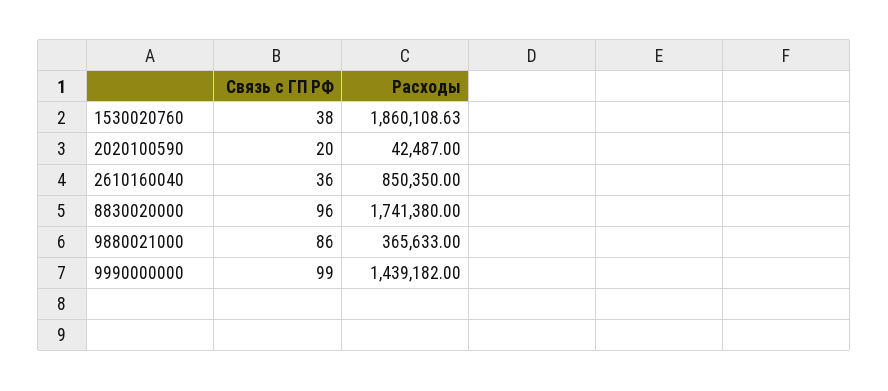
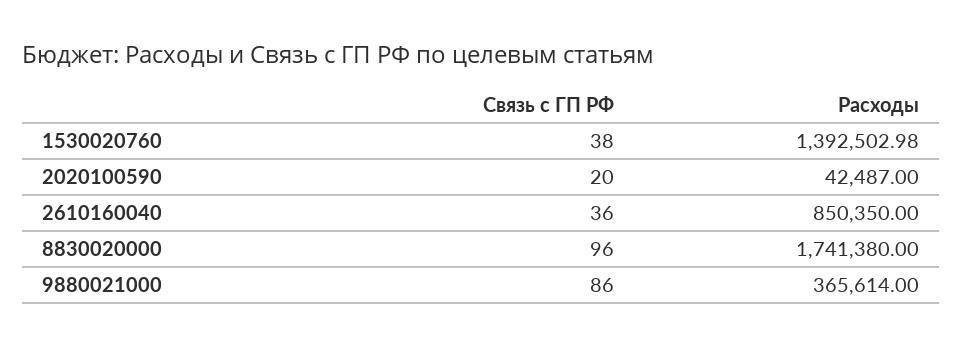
Расходы, 1530020760: 1860108.63 -> 1392502.98
Расходы, 9880021000: 365633 -> 365614
Связь с ГП РФ, 9990000000: 99 -> none
Расходы, 9990000000: 1439182 -> none

